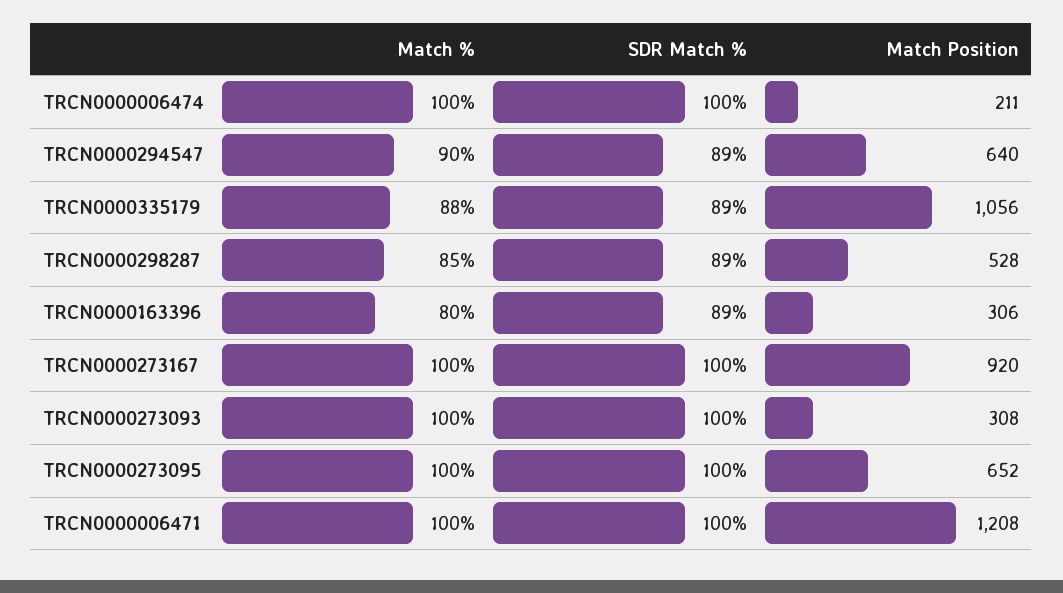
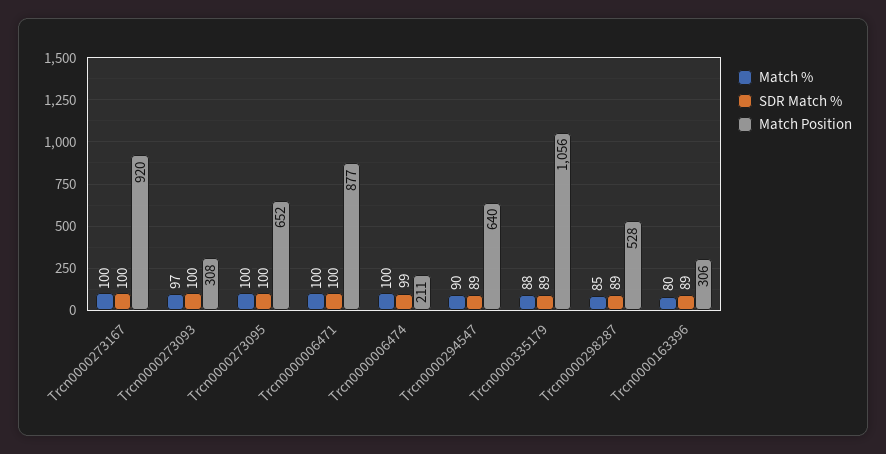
SDR Match %, TRCN0000006474: 100 -> 99
Match %, TRCN0000273093: 100 -> 97
Match Position, TRCN0000006471: 1208 -> 877

